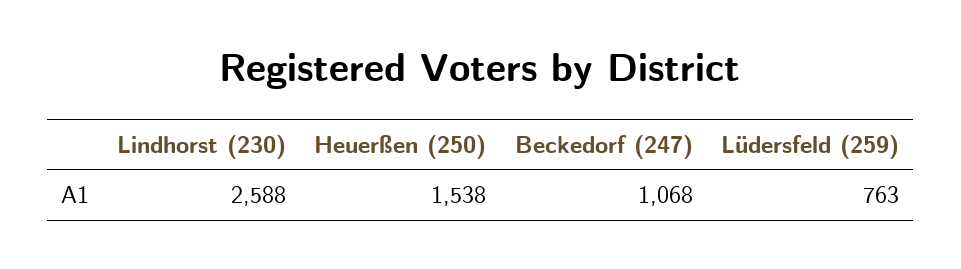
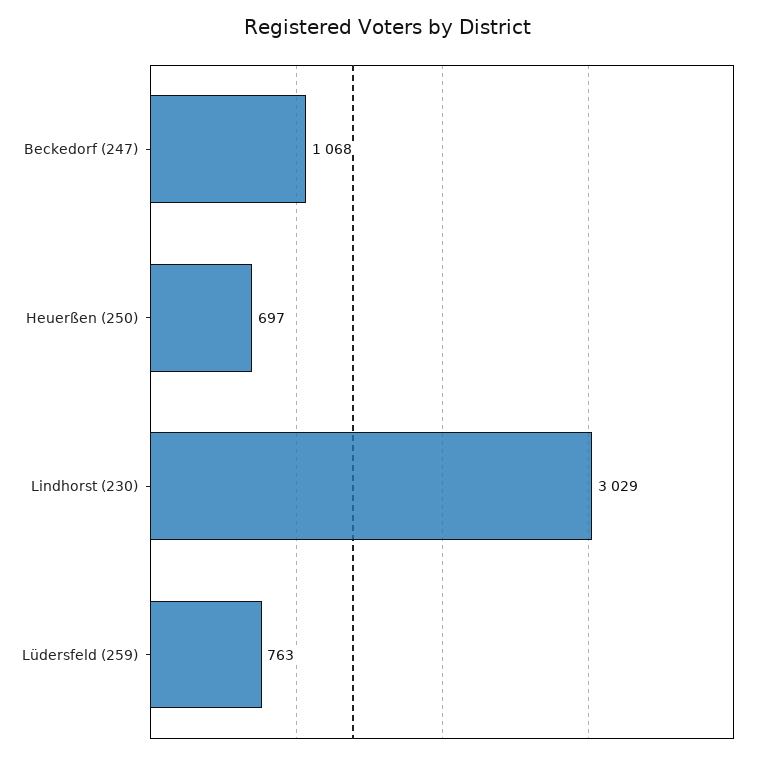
Lindhorst (230): 2588 -> 3029
Heuerßen (250): 1538 -> 697

